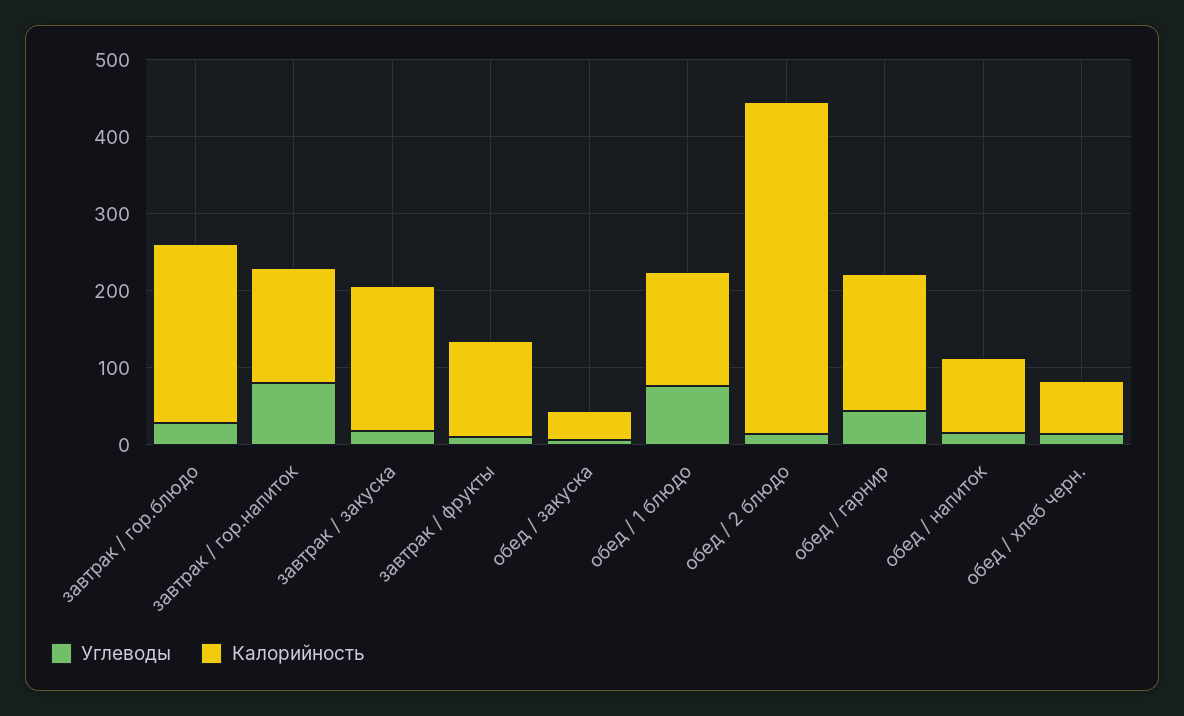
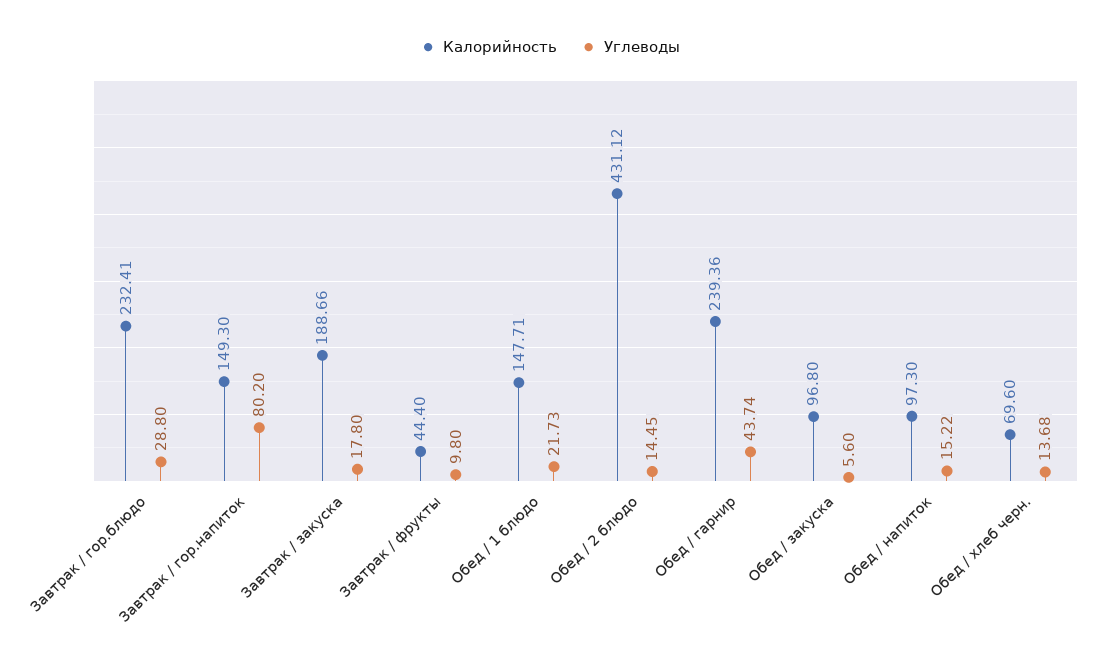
Калорийность, завтрак / фрукты: 120 -> 44.4
Калорийность, обед / закуска: 40 -> 96.8
Углеводы, обед / 1 блюдо: 80 -> 21.73
Калорийность, обед / гарнир: 180 -> 239.36

